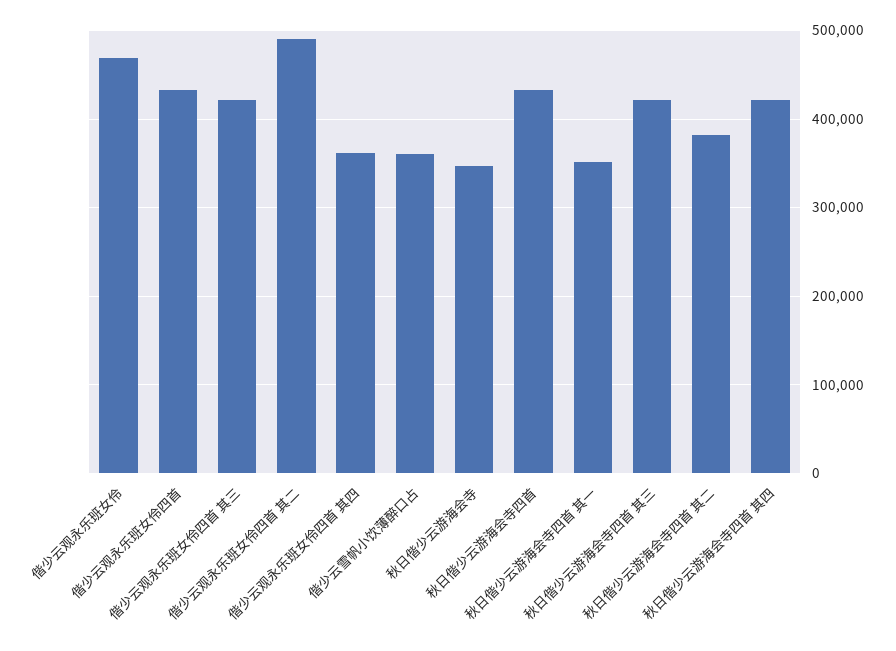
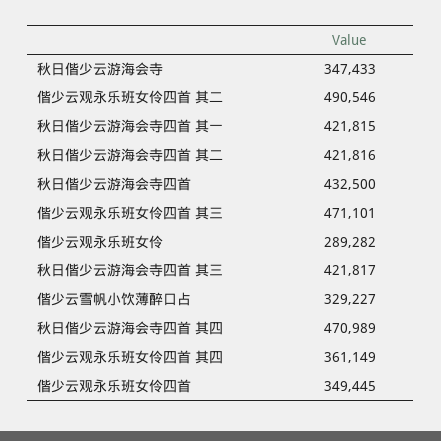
偕少云观永乐班女伶: 470000 -> 289282
偕少云观永乐班女伶四首: 430000 -> 349445
偕少云观永乐班女伶四首 其三: 420000 -> 471101
偕少云雪帆小饮薄醉口占: 360000 -> 329227
秋日偕少云游海会寺四首 其一: 350000 -> 421815
秋日偕少云游海会寺四首 其二: 380000 -> 421816
秋日偕少云游海会寺四首 其四: 420000 -> 470989

